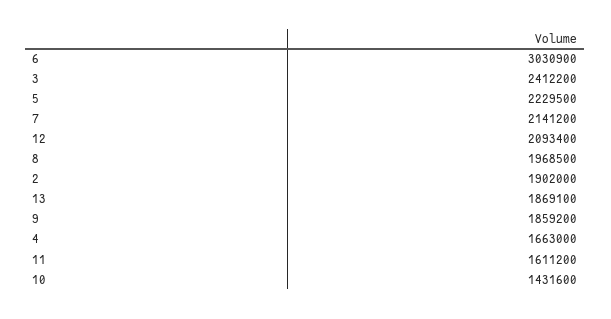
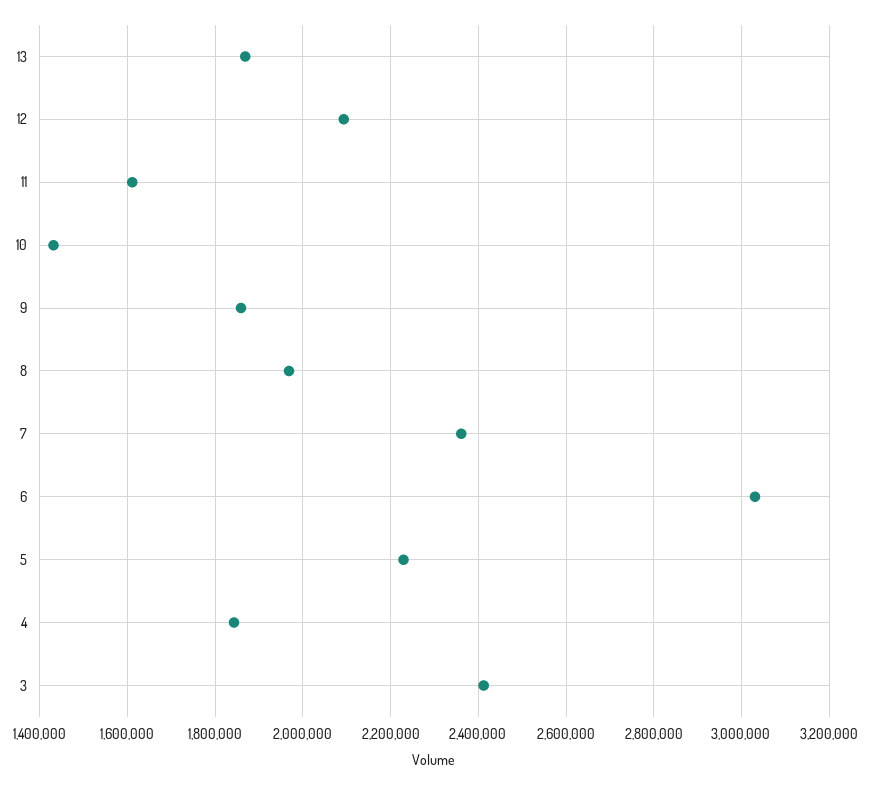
7: 2141200 -> 2360000
2: 1902000 -> none
4: 1663000 -> 1840000

